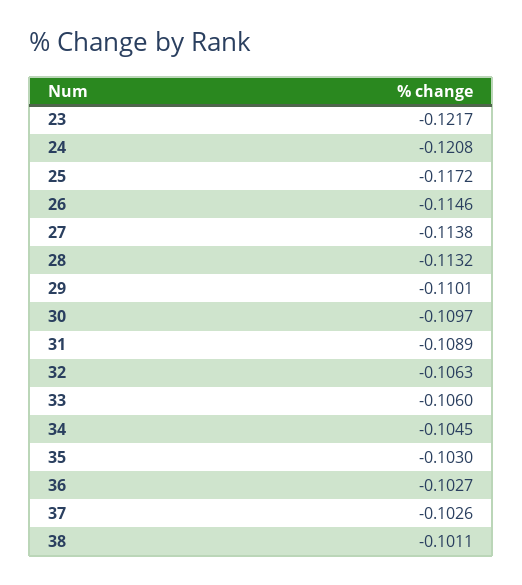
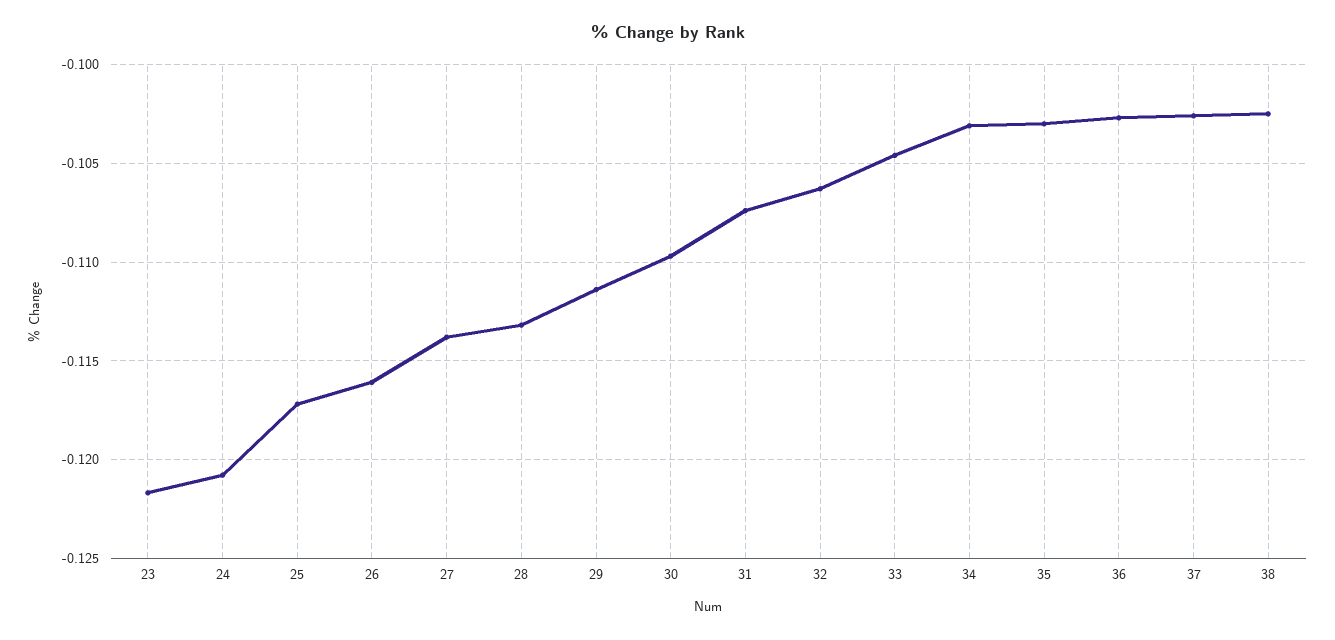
26: -0.1146 -> -0.116
29: -0.1101 -> -0.1115
31: -0.1089 -> -0.1075
33: -0.106 -> -0.1045
34: -0.1045 -> -0.103
38: -0.1011 -> -0.1025

